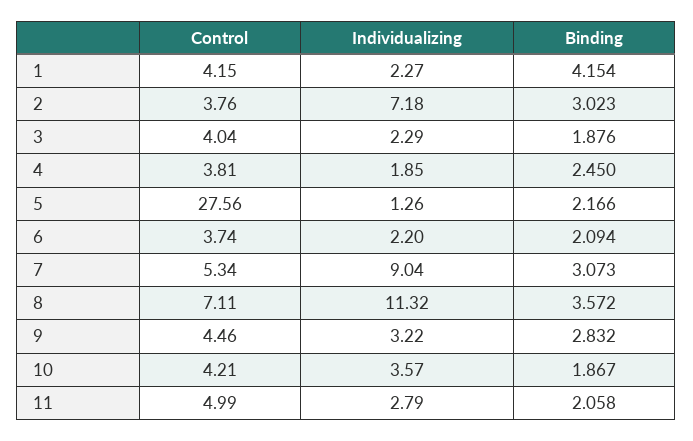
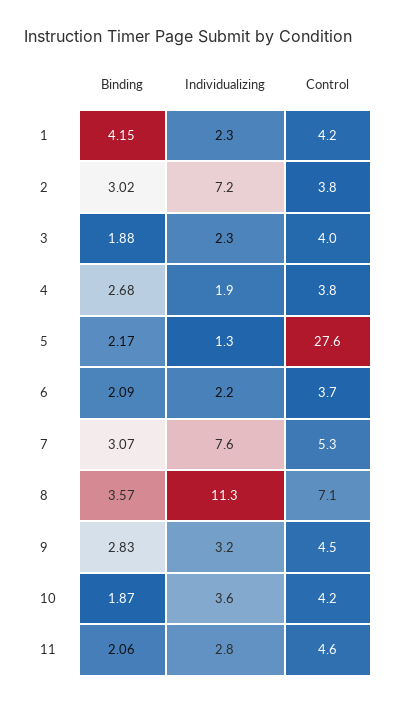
Binding, 4: 2.45 -> 2.68
Individualizing, 7: 9.04 -> 7.6
Control, 11: 4.99 -> 4.6

